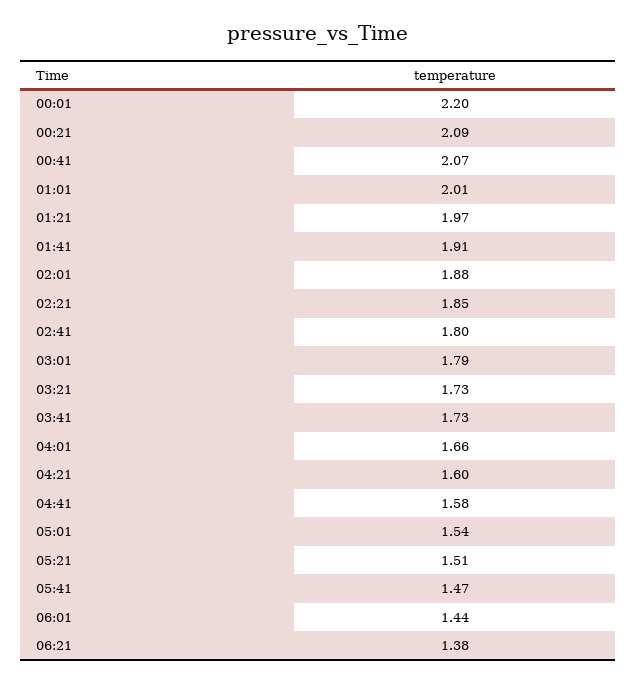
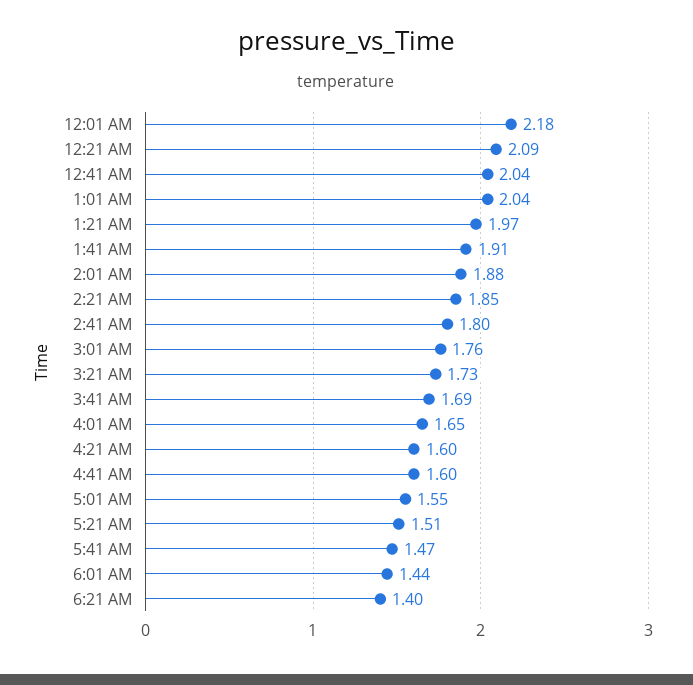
00:01: 2.2 -> 2.18
00:41: 2.07 -> 2.04
01:01: 2.01 -> 2.04
03:01: 1.79 -> 1.76
03:41: 1.73 -> 1.69
04:01: 1.66 -> 1.65
04:41: 1.58 -> 1.6
05:01: 1.54 -> 1.55
06:21: 1.38 -> 1.4

